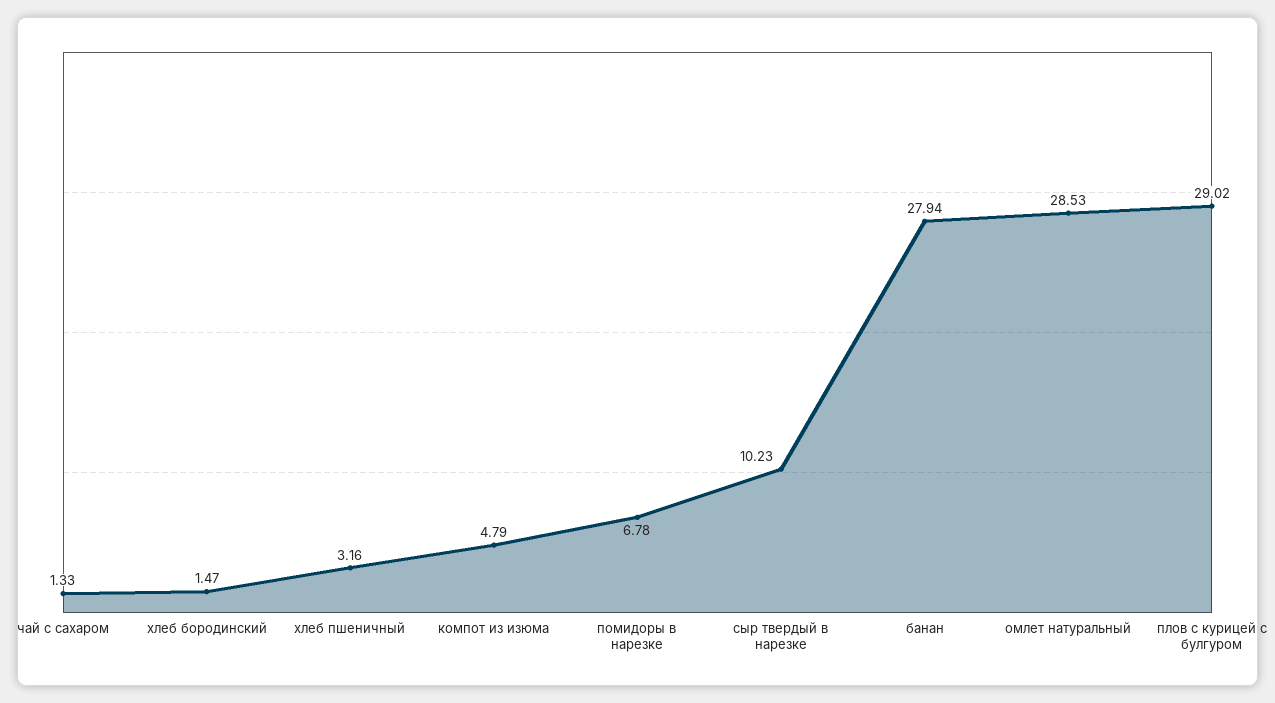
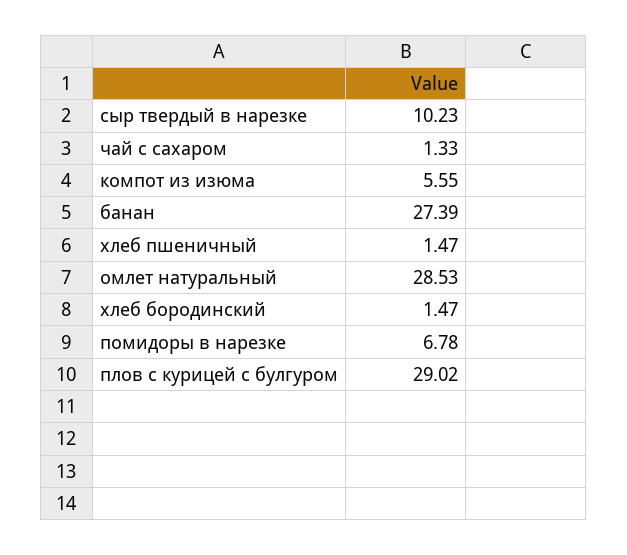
хлеб пшеничный: 3.16 -> 1.47
компот из изюма: 4.79 -> 5.55
банан: 27.94 -> 27.39

